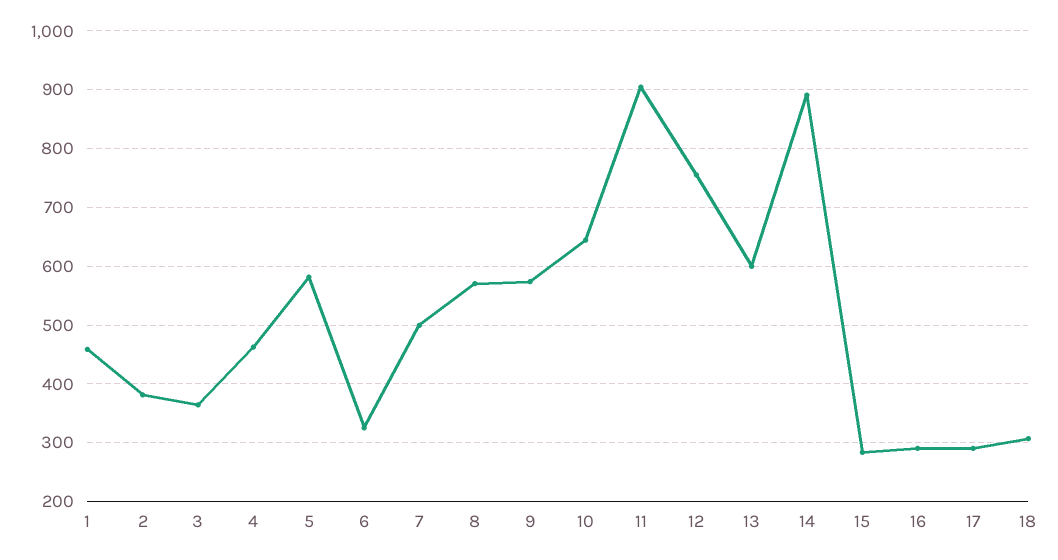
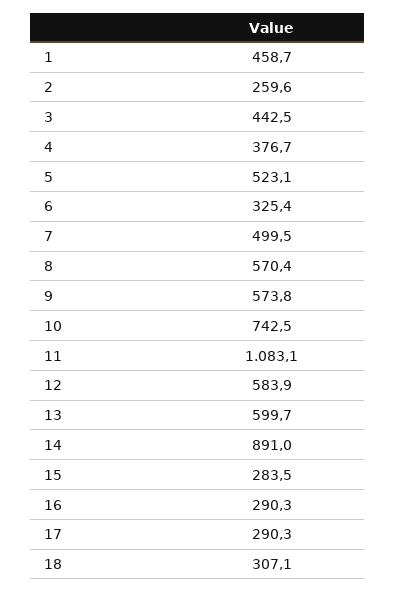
2: 380 -> 259.6
3: 360 -> 442.5
4: 460 -> 376.7
5: 580 -> 523.1
10: 640 -> 742.5
11: 900 -> 1083.1
12: 760 -> 583.9

